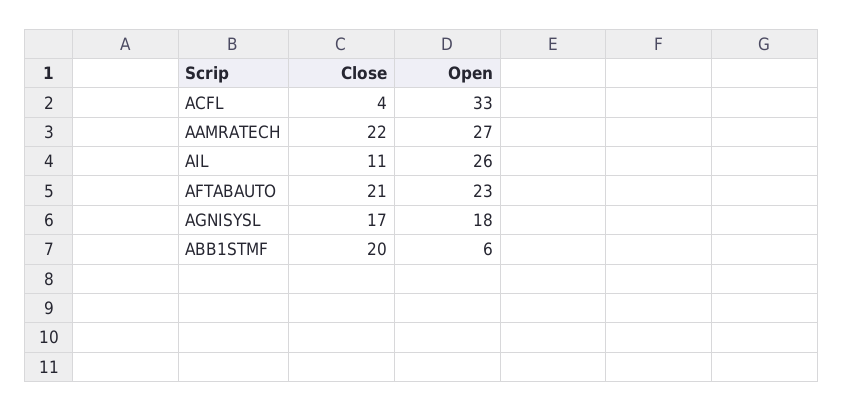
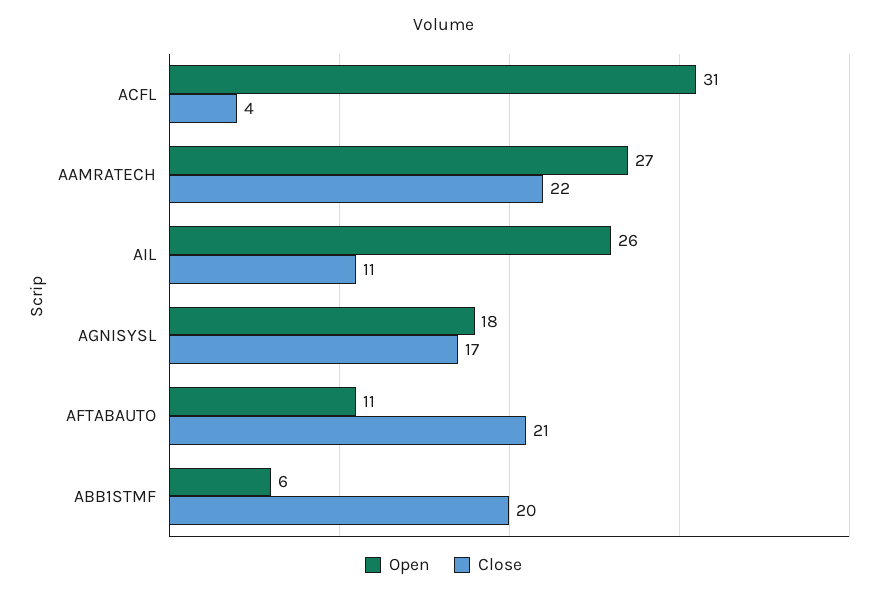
Open, ACFL: 33 -> 31
Open, AFTABAUTO: 23 -> 11

